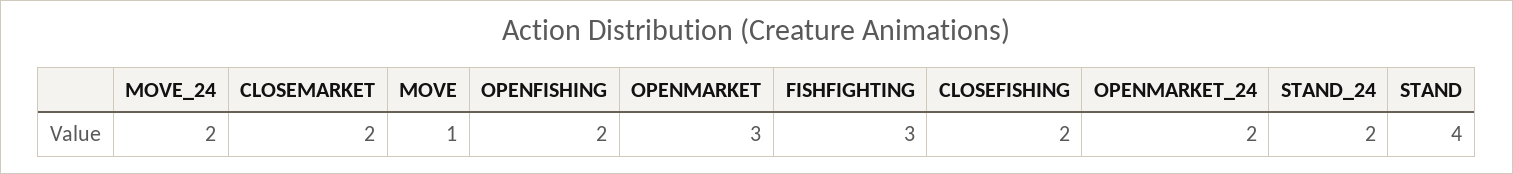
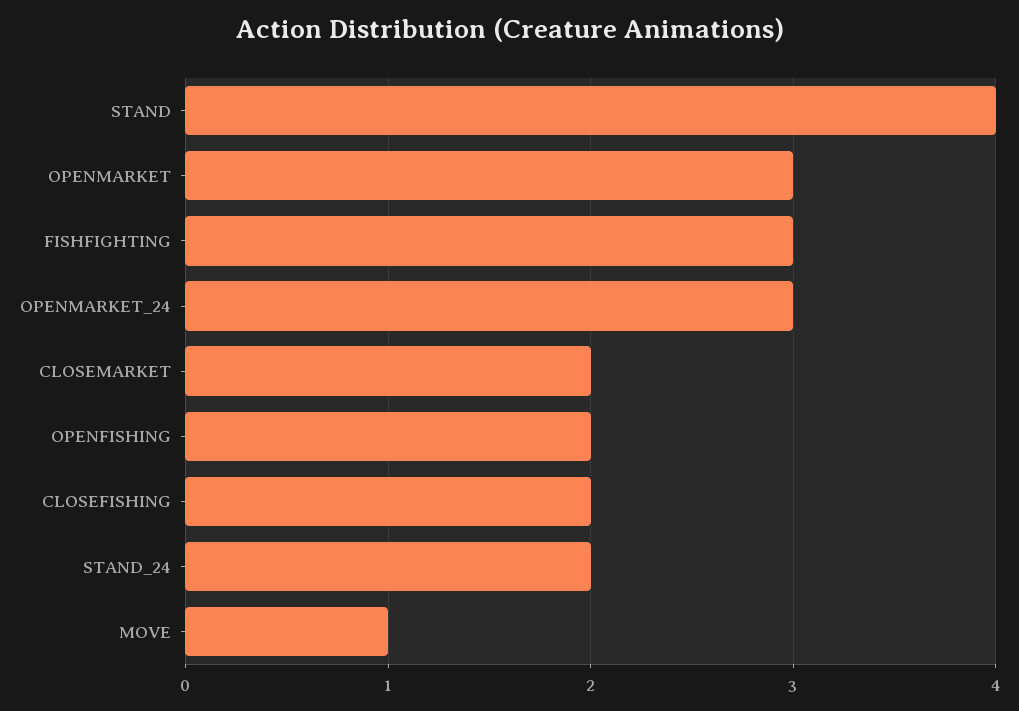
MOVE_24: 2 -> none
OPENMARKET_24: 2 -> 3

